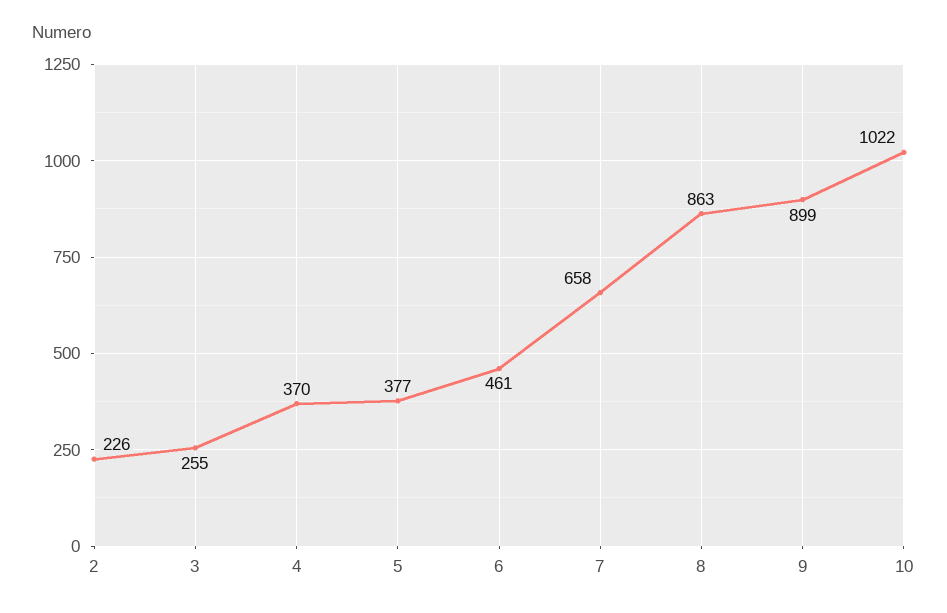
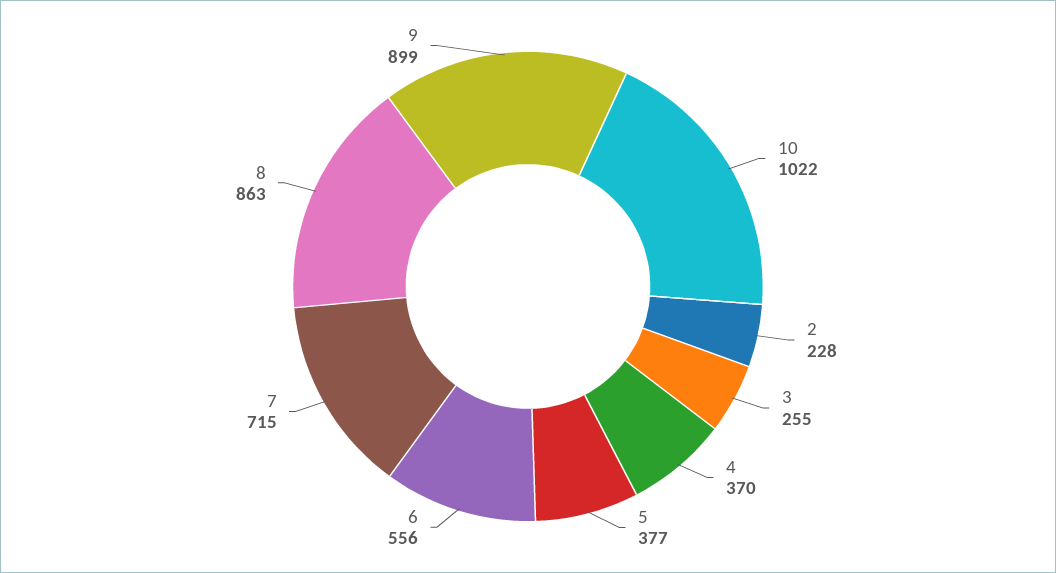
2: 226 -> 228
6: 461 -> 556
7: 658 -> 715

